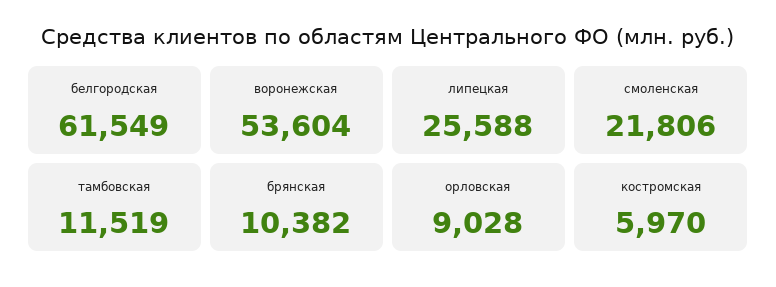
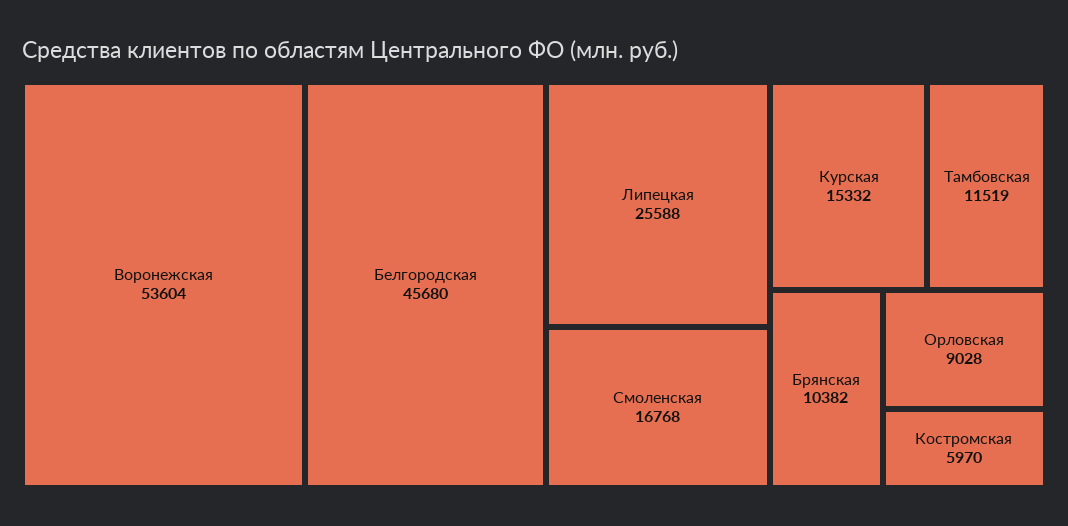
белгородская: 61549 -> 45680
смоленская: 21806 -> 16768
Курская: none -> 15332

